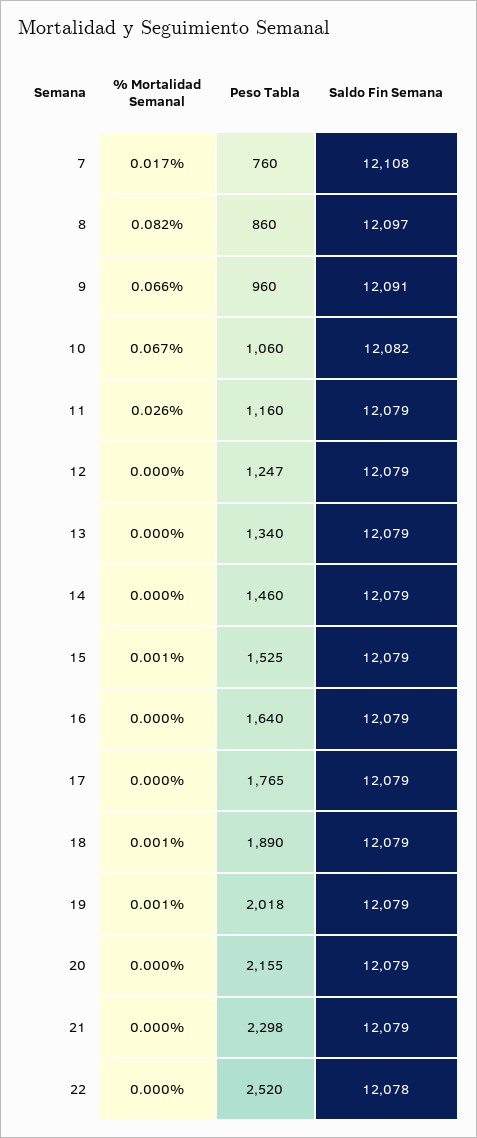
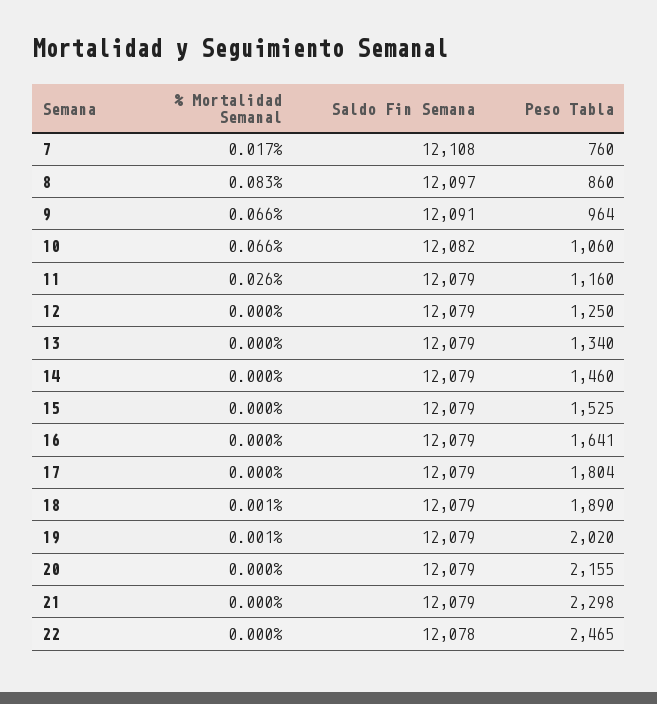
% Mortalidad Semanal, 8: 0.082 -> 0.083
Peso Tabla, 9: 960 -> 964
% Mortalidad Semanal, 10: 0.067 -> 0.066
Peso Tabla, 12: 1247 -> 1250
% Mortalidad Semanal, 15: 0.001 -> 0
Peso Tabla, 16: 1640 -> 1641
Peso Tabla, 17: 1765 -> 1804
Peso Tabla, 19: 2018 -> 2020
Peso Tabla, 22: 2520 -> 2465

